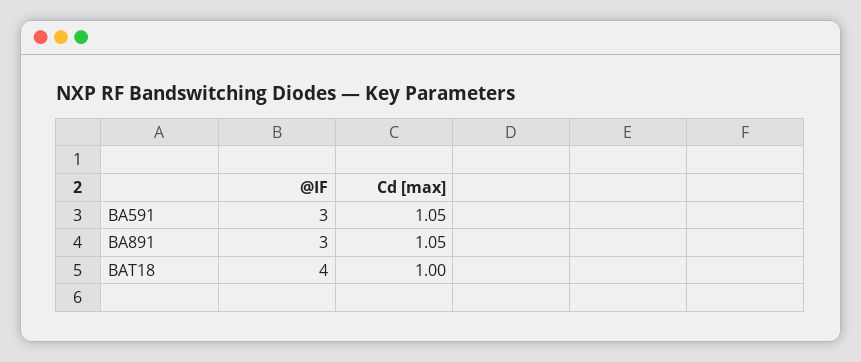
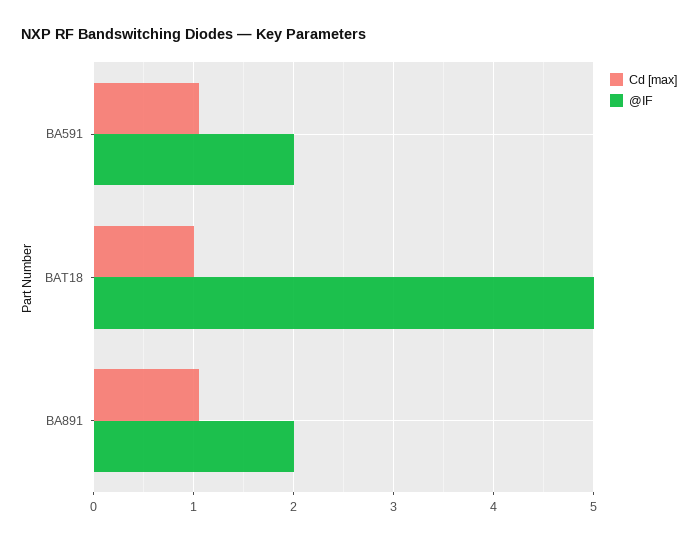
@IF, BA591: 3 -> 2
@IF, BA891: 3 -> 2
@IF, BAT18: 4 -> 5

